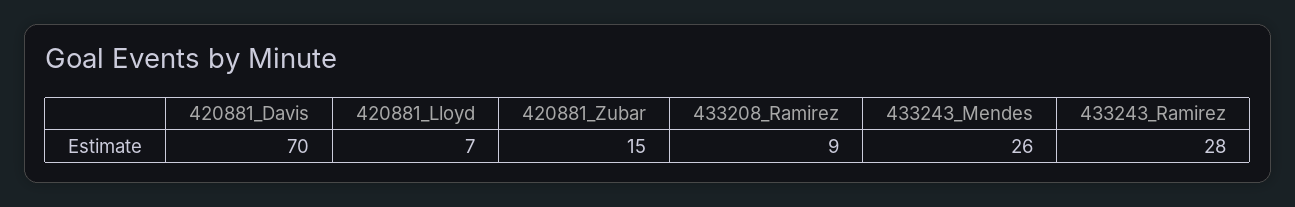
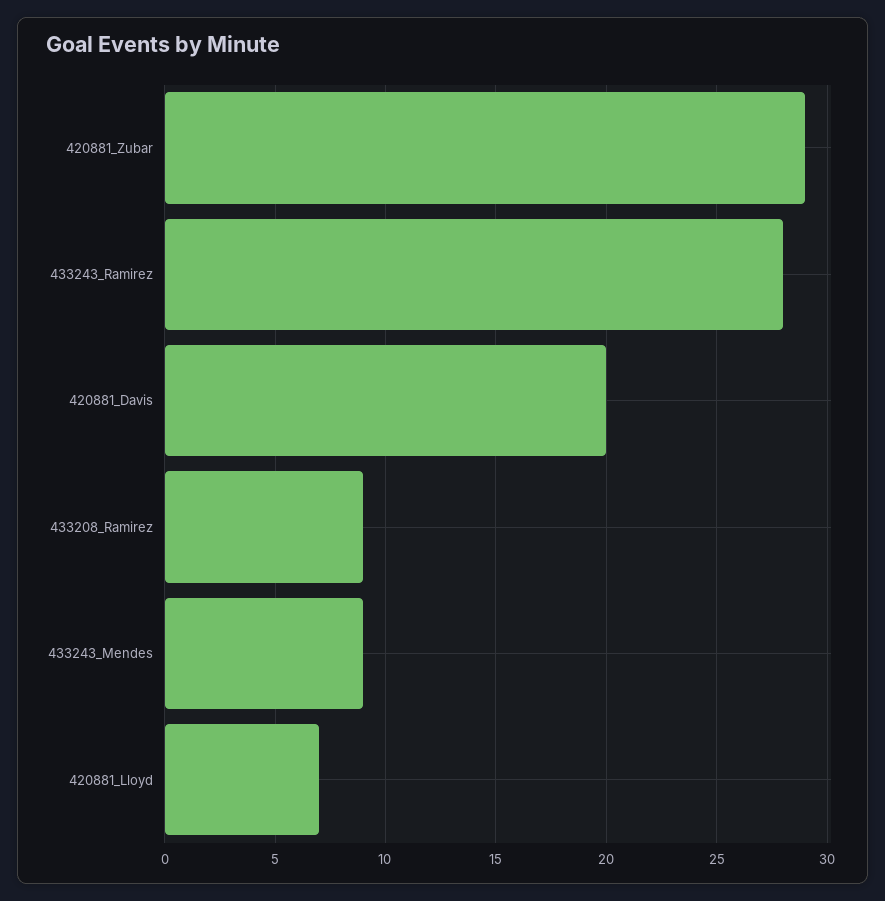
420881_Davis: 70 -> 20
420881_Zubar: 15 -> 29
433243_Mendes: 26 -> 9

